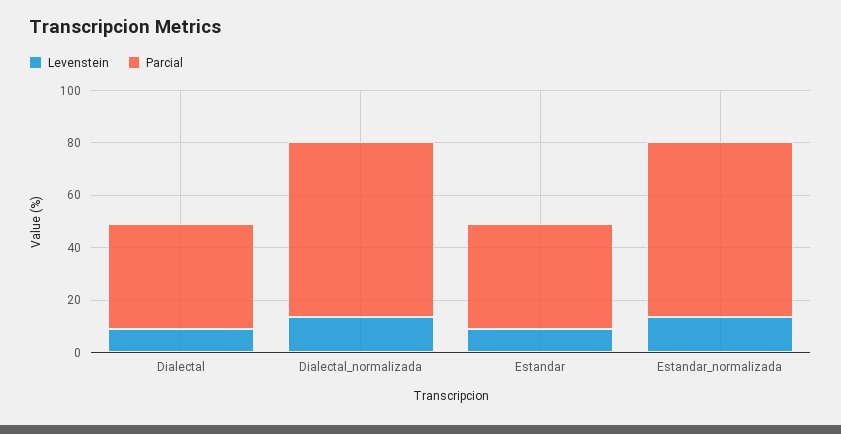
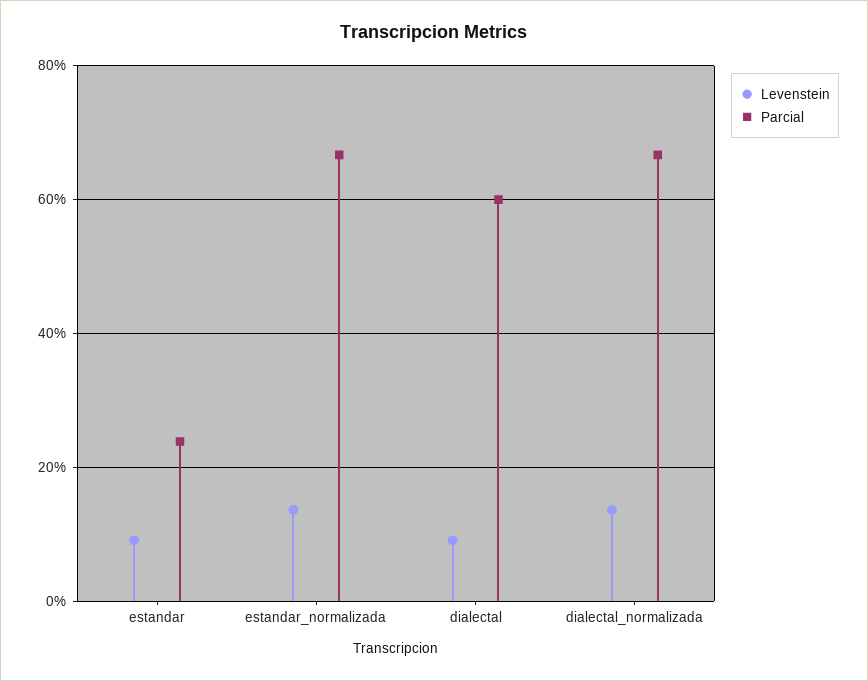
Parcial, Dialectal: 40 -> 60
Parcial, Estandar: 40 -> 24

